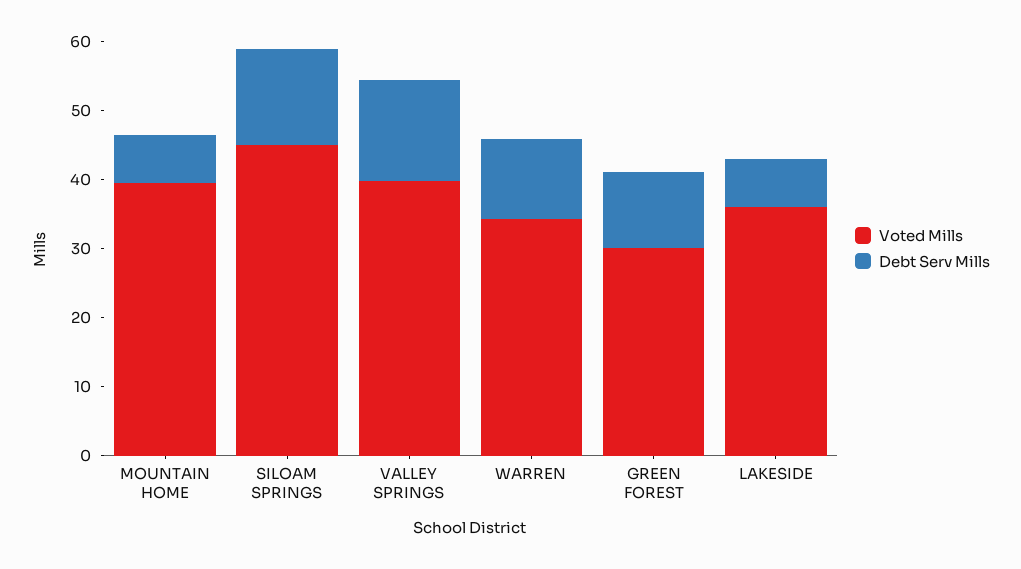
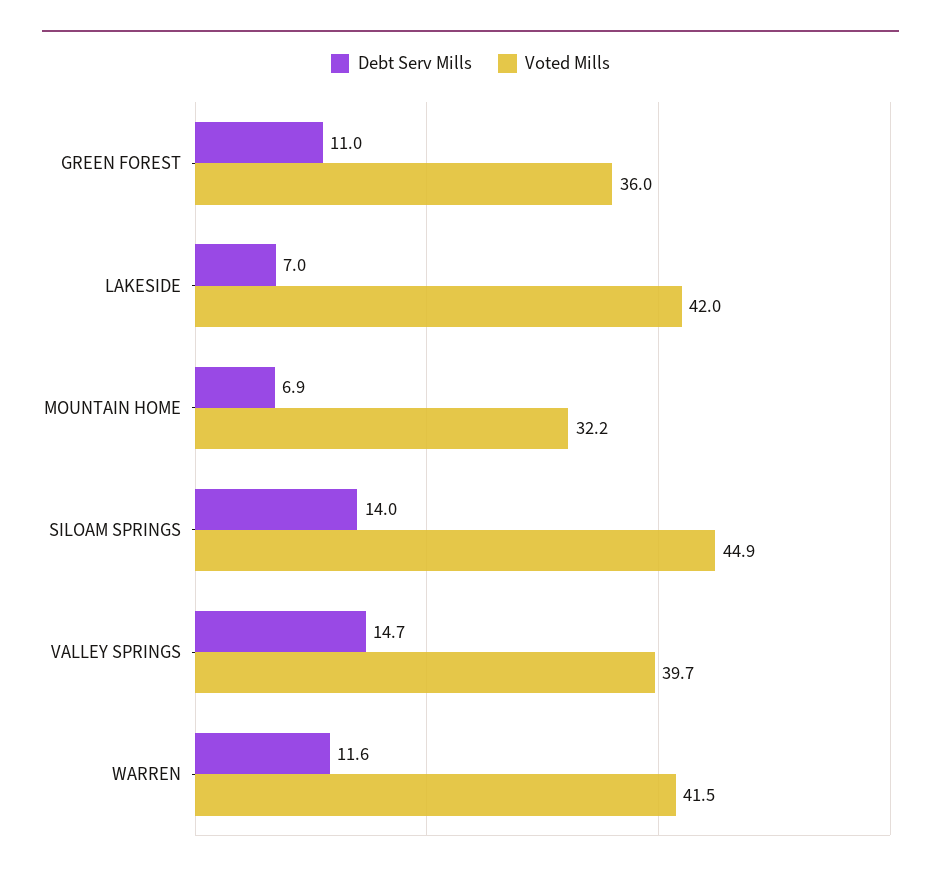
Voted Mills, MOUNTAIN HOME: 40 -> 32.2
Voted Mills, WARREN: 34 -> 41.5
Voted Mills, GREEN FOREST: 30 -> 36
Voted Mills, LAKESIDE: 36 -> 42

